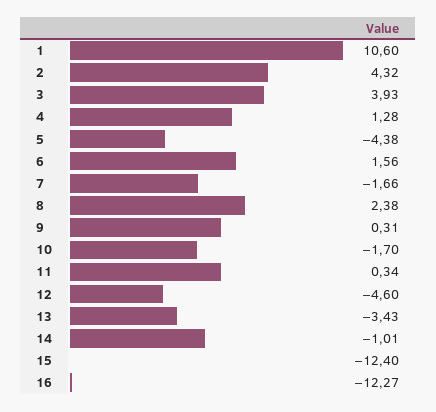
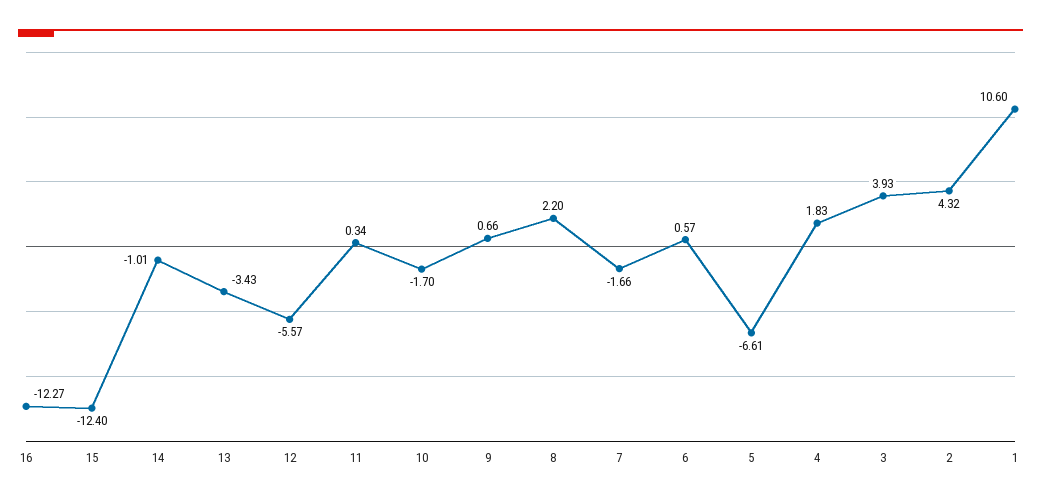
4: 1.28 -> 1.83
5: -4.38 -> -6.61
6: 1.56 -> 0.57
8: 2.38 -> 2.2
9: 0.31 -> 0.66
12: -4.6 -> -5.57

